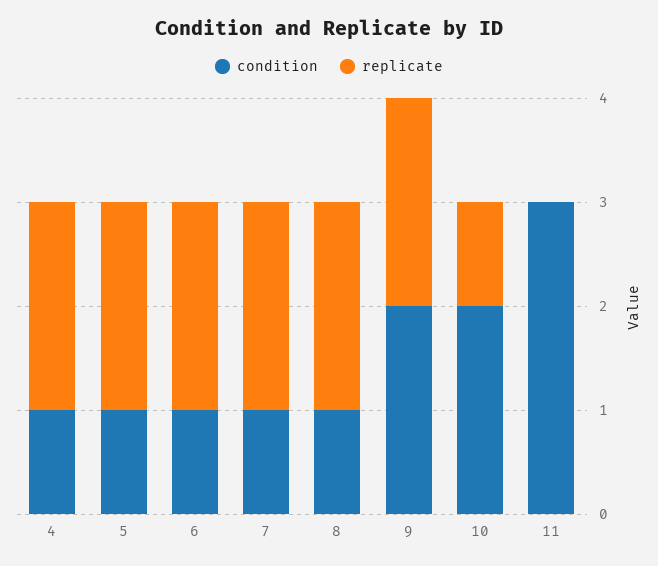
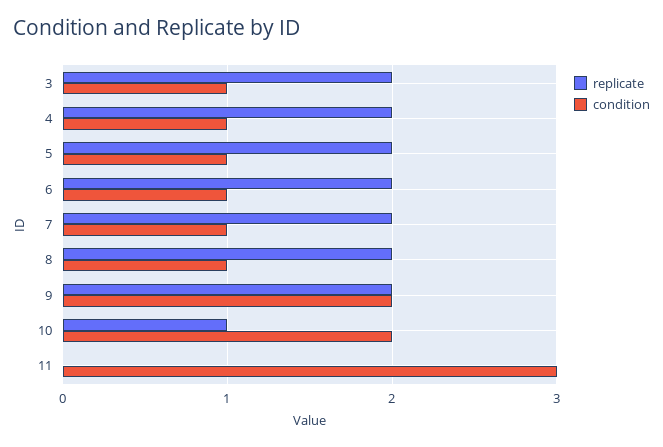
replicate, 3: none -> 2
condition, 3: none -> 1

